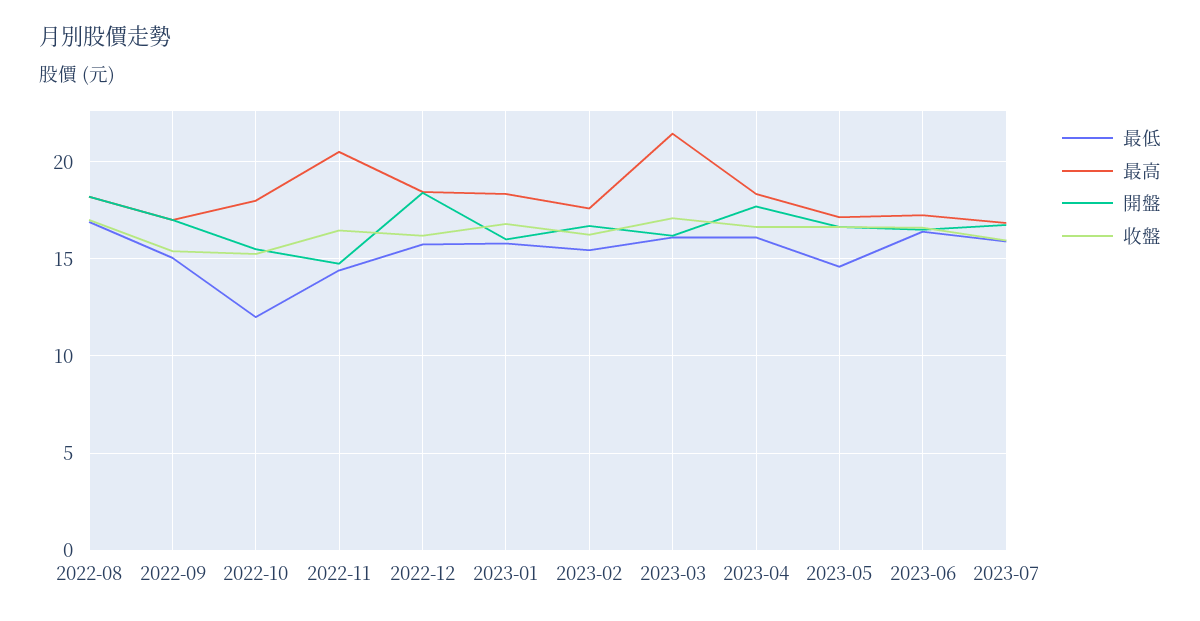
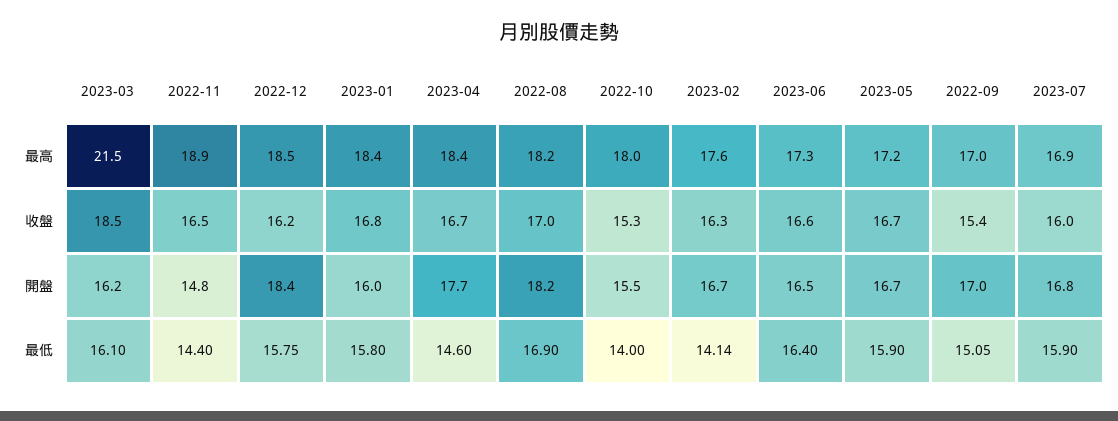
最低, 2022-10: 12 -> 14
最高, 2022-11: 20.5 -> 18.9
最低, 2023-02: 15.5 -> 14.14
收盤, 2023-03: 17 -> 18.5
最低, 2023-04: 16 -> 14.6
最低, 2023-05: 14.5 -> 15.9

